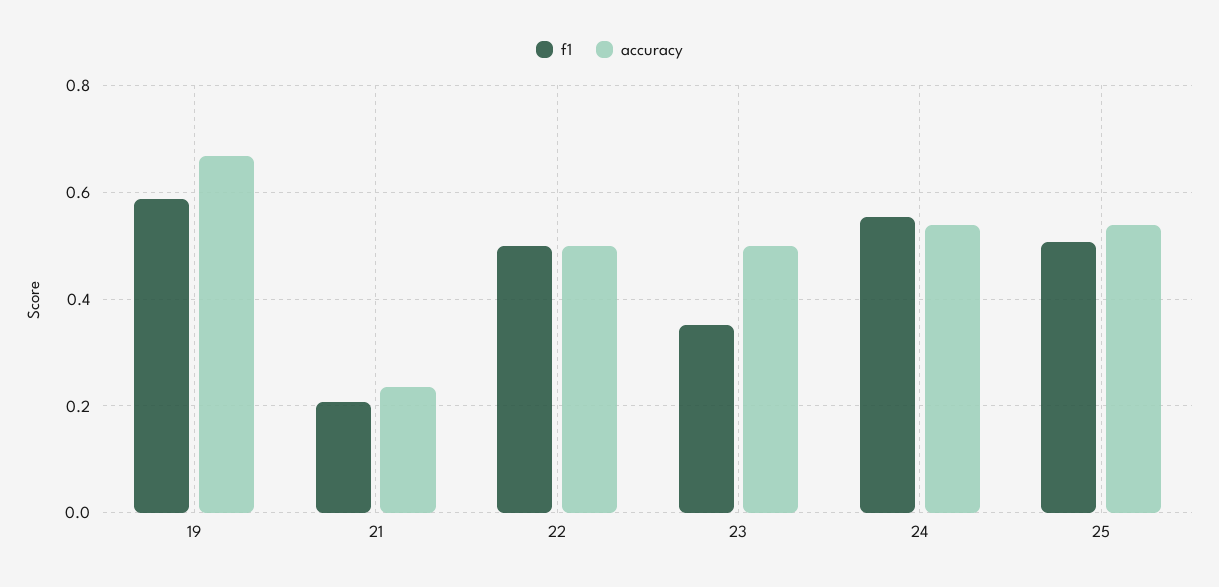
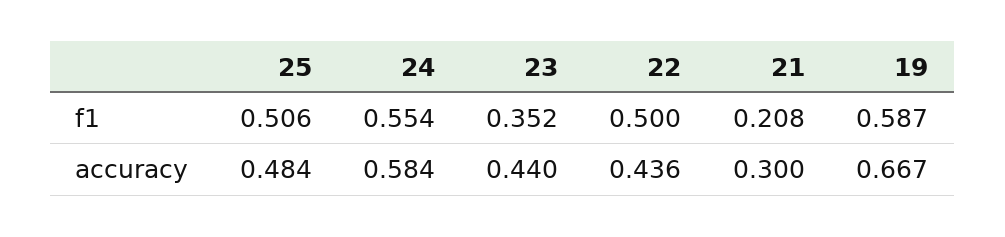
accuracy, 21: 0.24 -> 0.3
accuracy, 22: 0.5 -> 0.436
accuracy, 23: 0.5 -> 0.44
accuracy, 24: 0.54 -> 0.584
accuracy, 25: 0.54 -> 0.484

